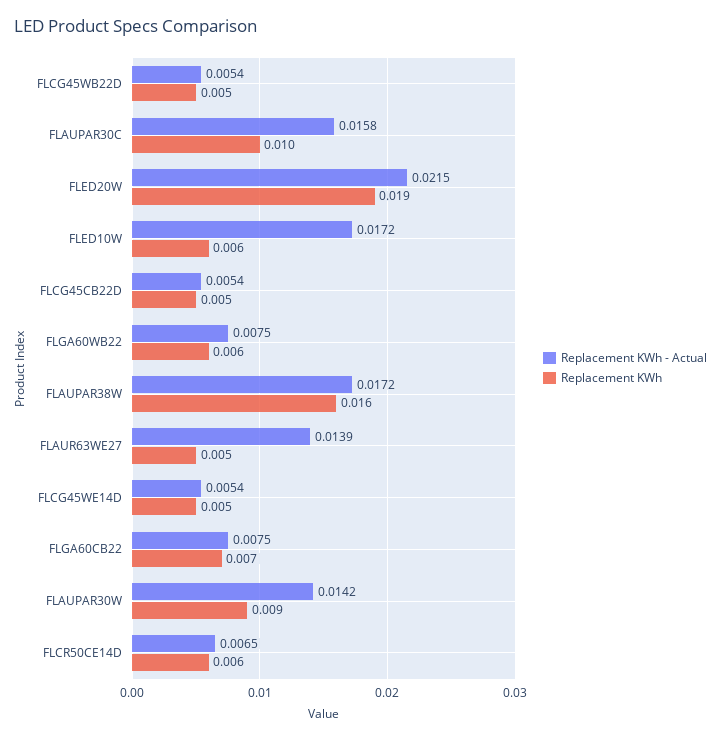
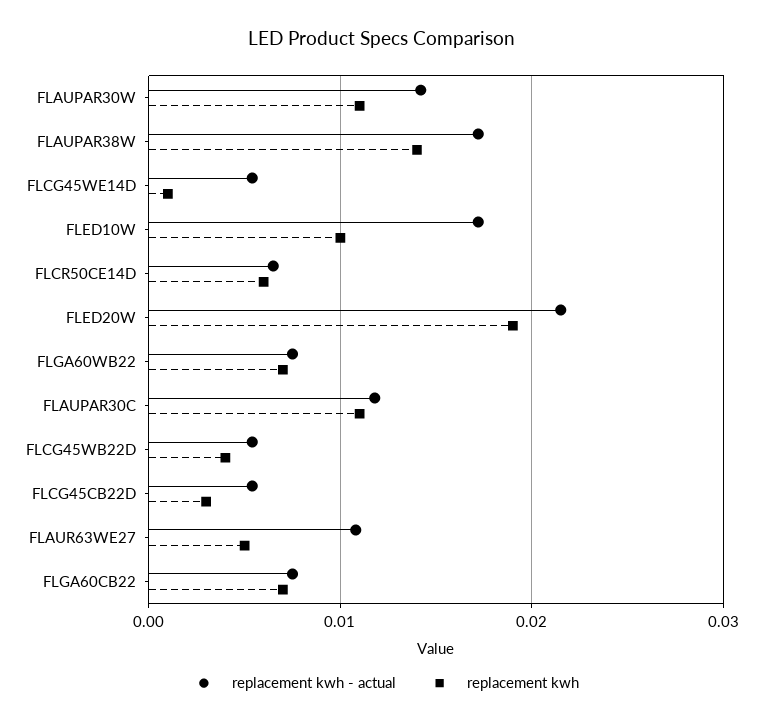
Replacement KWh, FLCG45WB22D: 0.005 -> 0.004
Replacement KWh - Actual, FLAUPAR30C: 0.0158 -> 0.012
Replacement KWh, FLAUPAR30C: 0.01 -> 0.011
Replacement KWh, FLED10W: 0.006 -> 0.01
Replacement KWh, FLCG45CB22D: 0.005 -> 0.003
Replacement KWh, FLGA60WB22: 0.006 -> 0.007
Replacement KWh, FLAUPAR38W: 0.016 -> 0.014
Replacement KWh - Actual, FLAUR63WE27: 0.0139 -> 0.011
Replacement KWh, FLCG45WE14D: 0.005 -> 0.001
Replacement KWh, FLAUPAR30W: 0.009 -> 0.011

